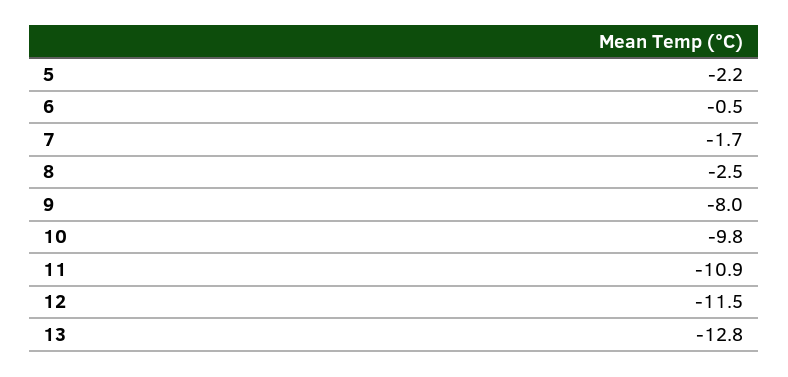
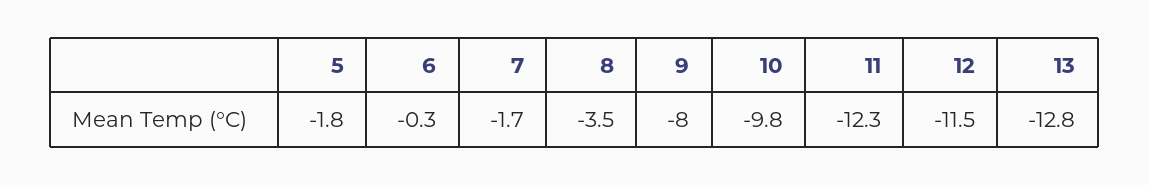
5: -2.2 -> -1.8
6: -0.5 -> -0.3
8: -2.5 -> -3.5
11: -10.9 -> -12.3

